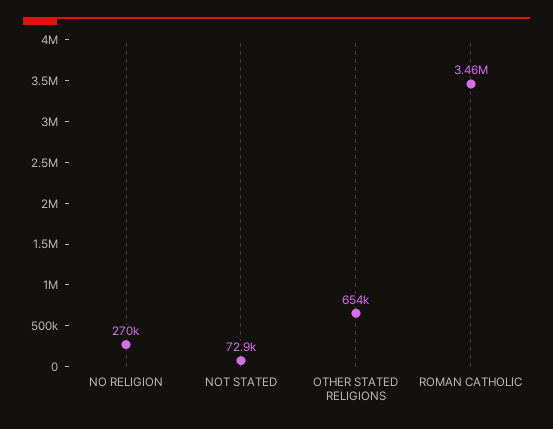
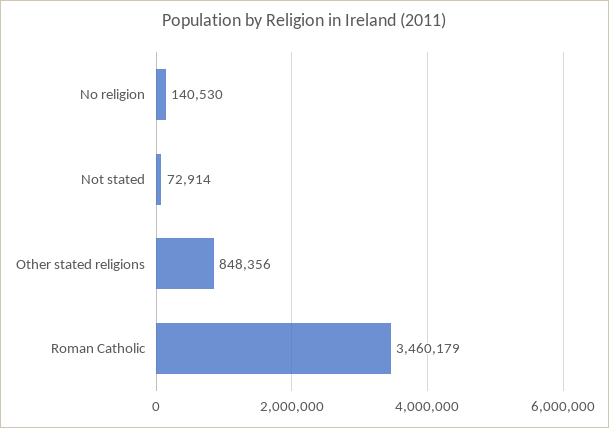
NO RELIGION: 270000 -> 140530
OTHER STATED RELIGIONS: 654000 -> 848356

